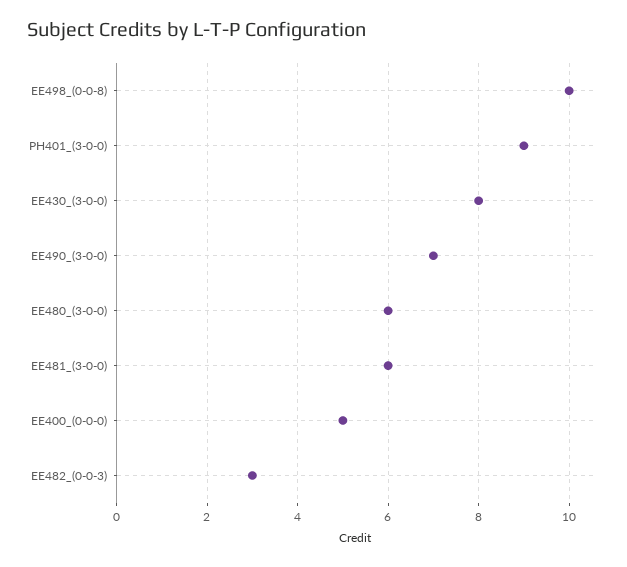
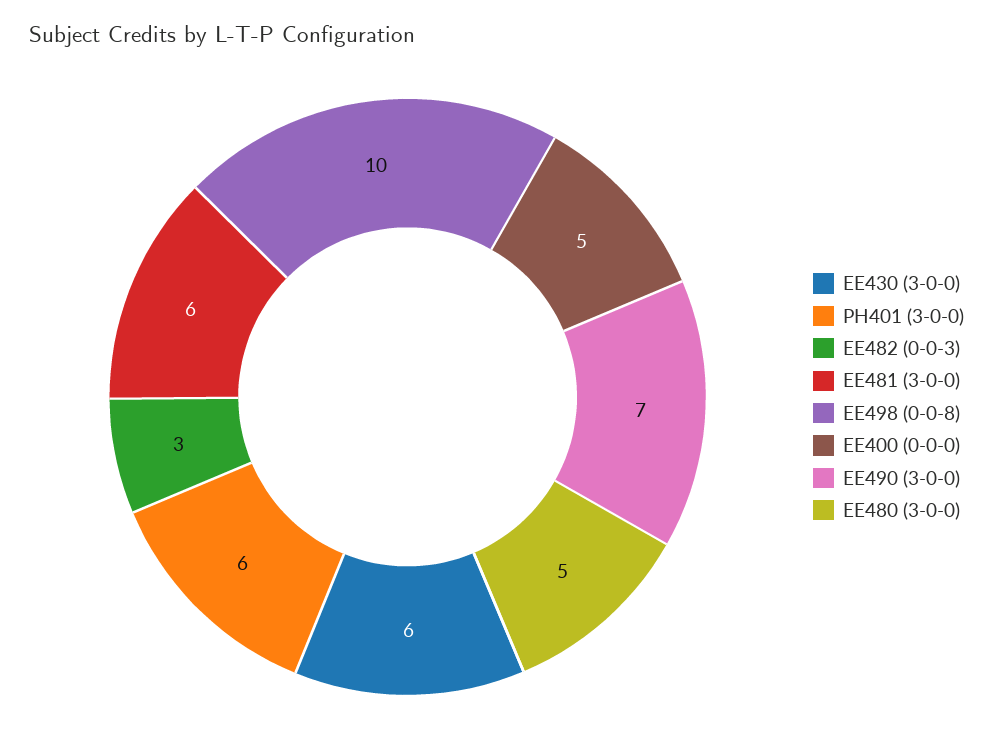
PH401_(3-0-0): 9 -> 6
EE430_(3-0-0): 8 -> 6
EE480_(3-0-0): 6 -> 5

